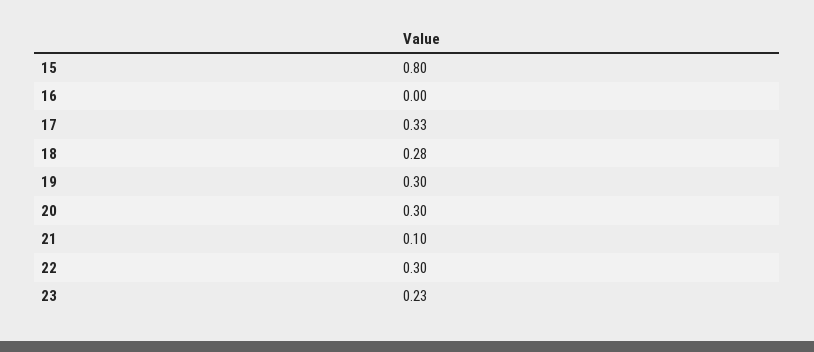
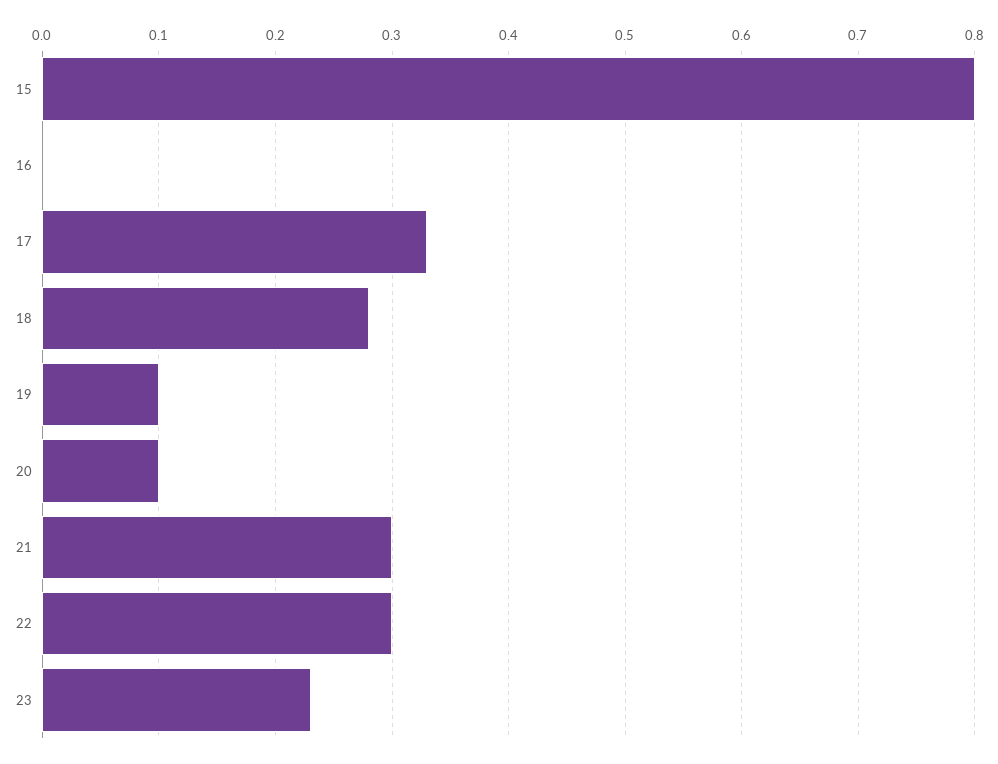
19: 0.3 -> 0.1
20: 0.3 -> 0.1
21: 0.1 -> 0.3

